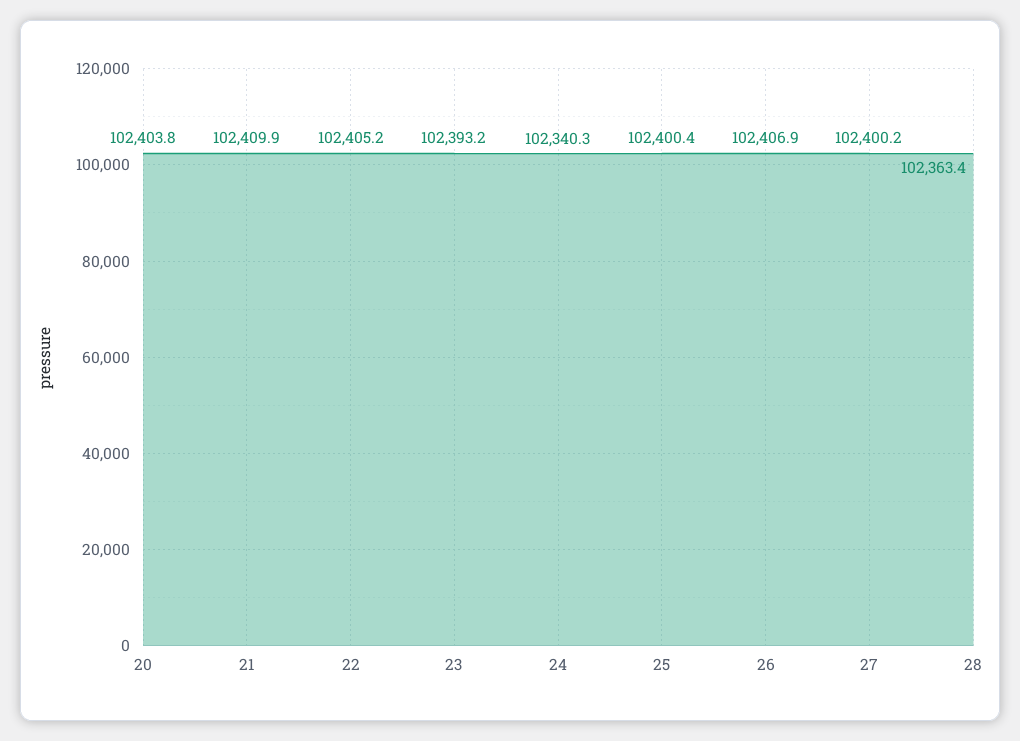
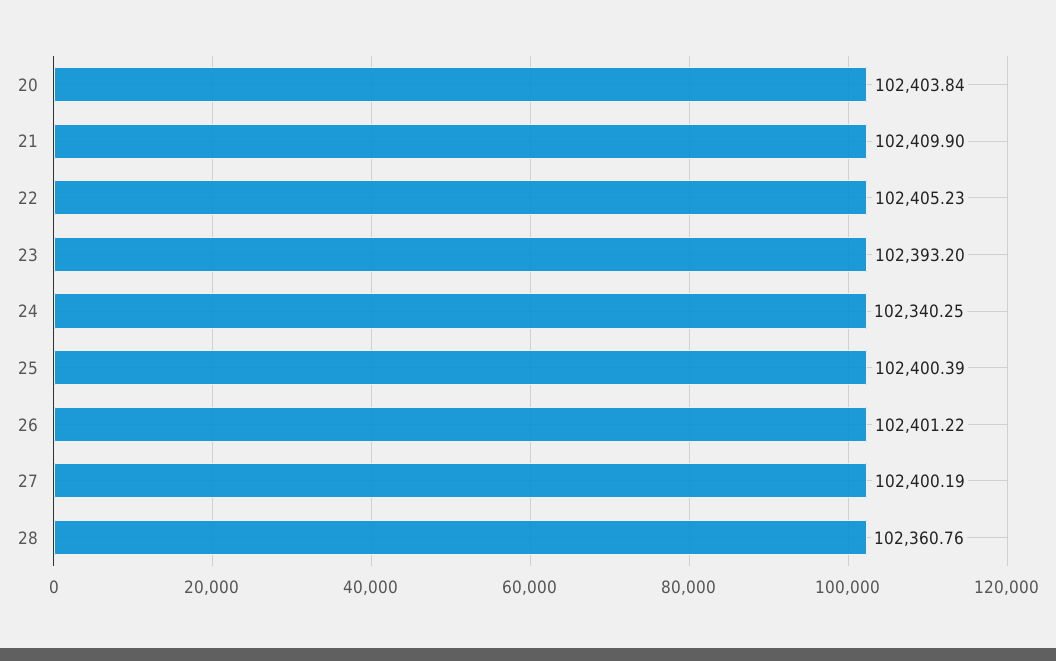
26: 102406.9 -> 102401.22
28: 102363.4 -> 102360.76

